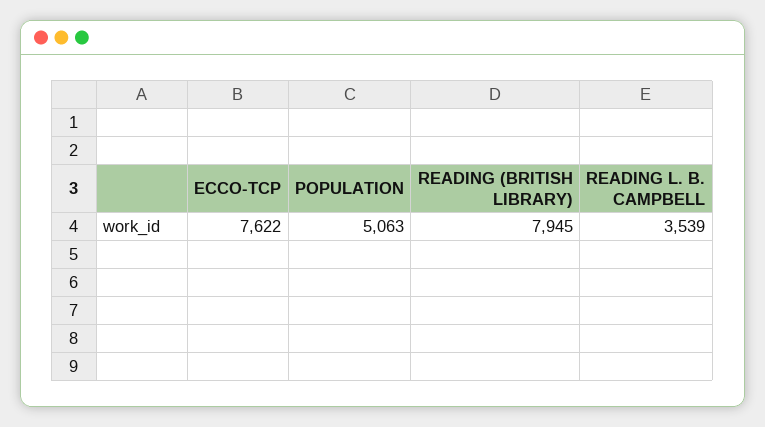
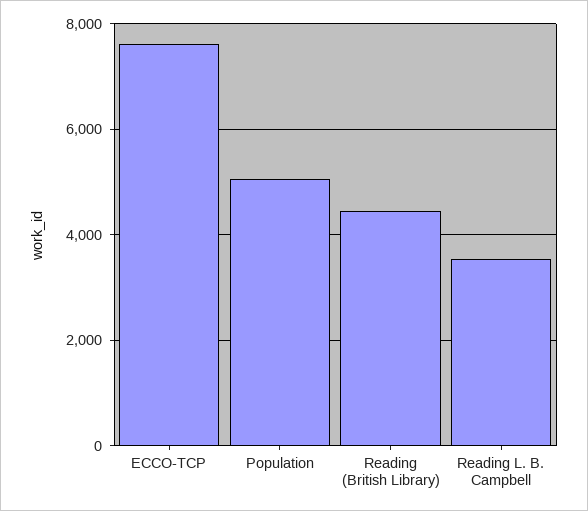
READING (BRITISH LIBRARY): 7945 -> 4400

